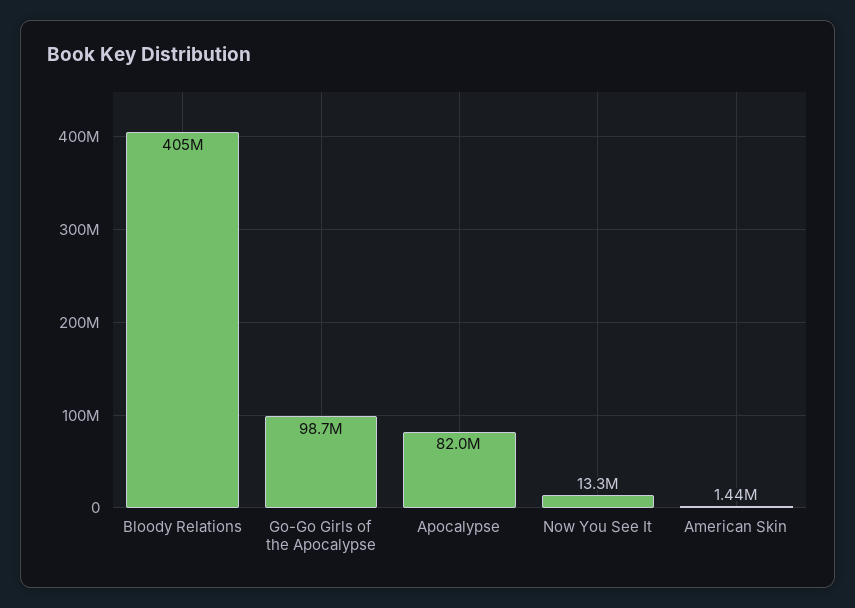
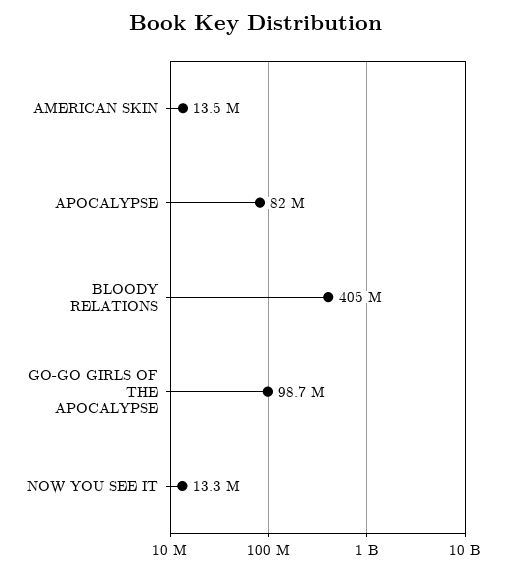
American Skin: 1440000 -> 13500000

